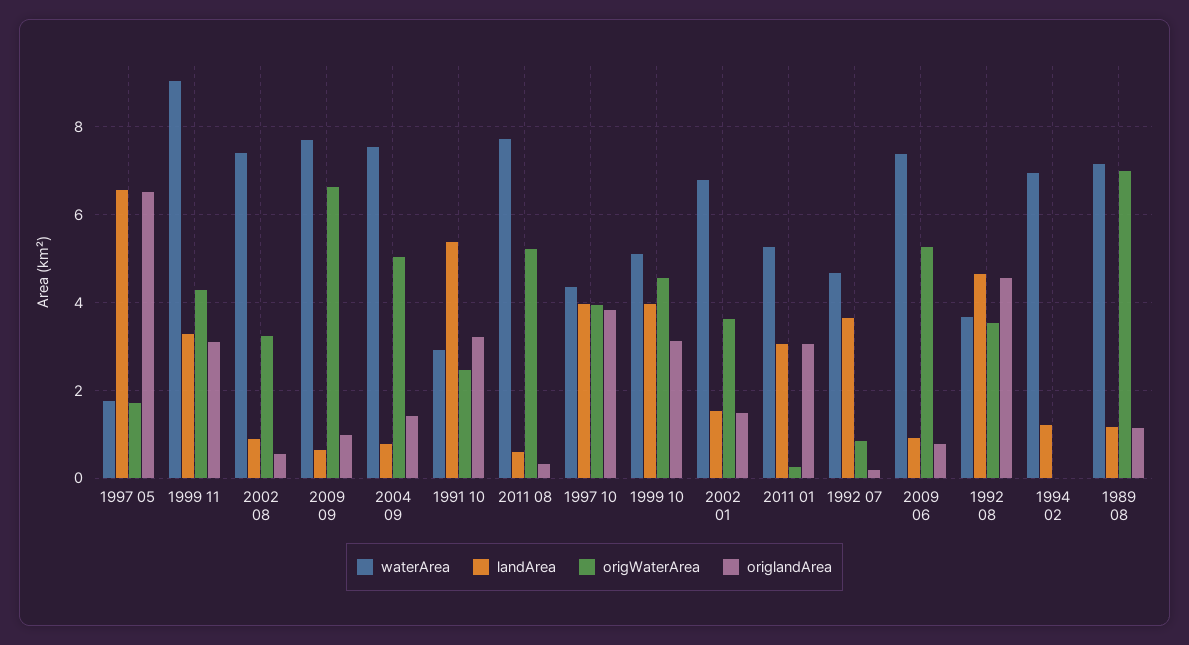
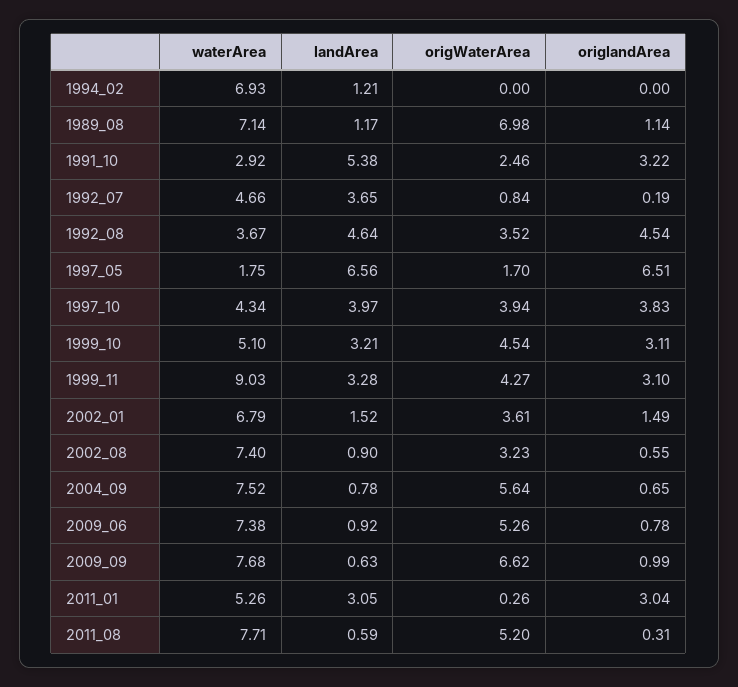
origWaterArea, 2004 09: 5 -> 5.64
origlandArea, 2004 09: 1.4 -> 0.65
landArea, 1999 10: 4 -> 3.21

